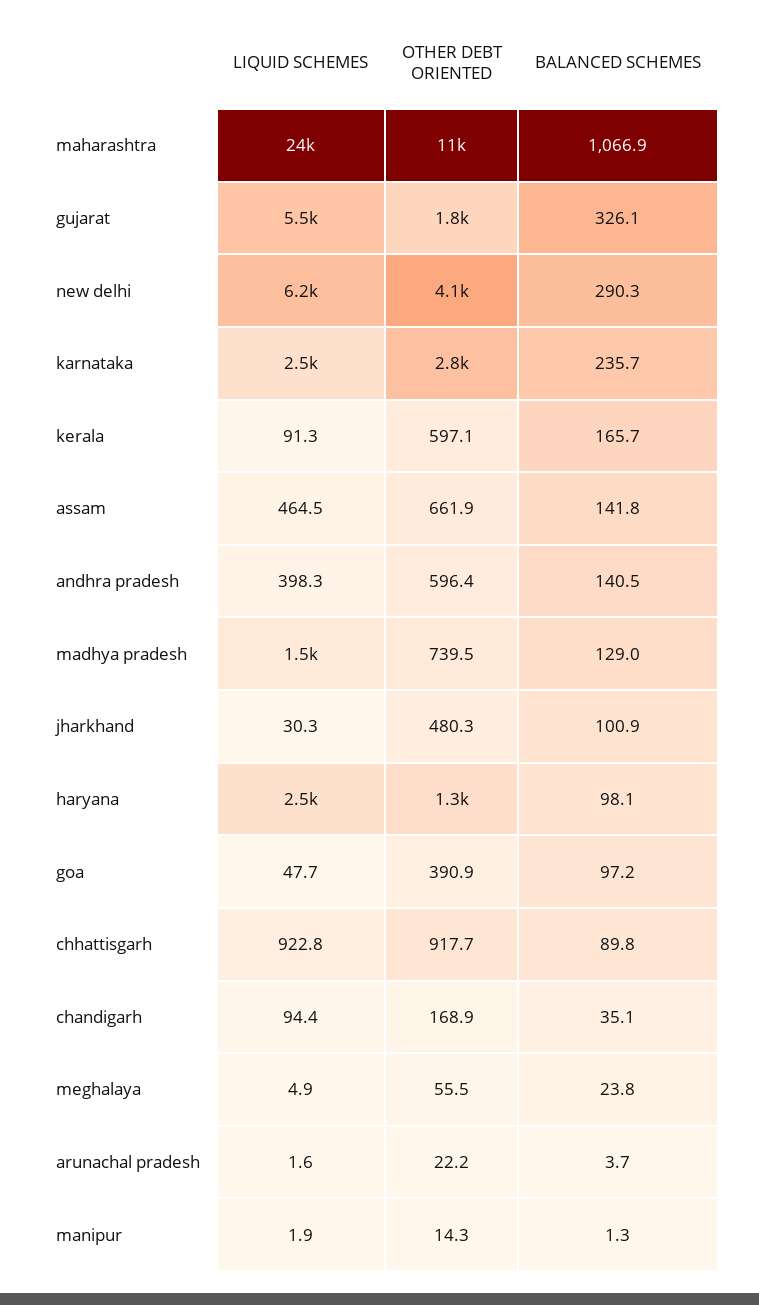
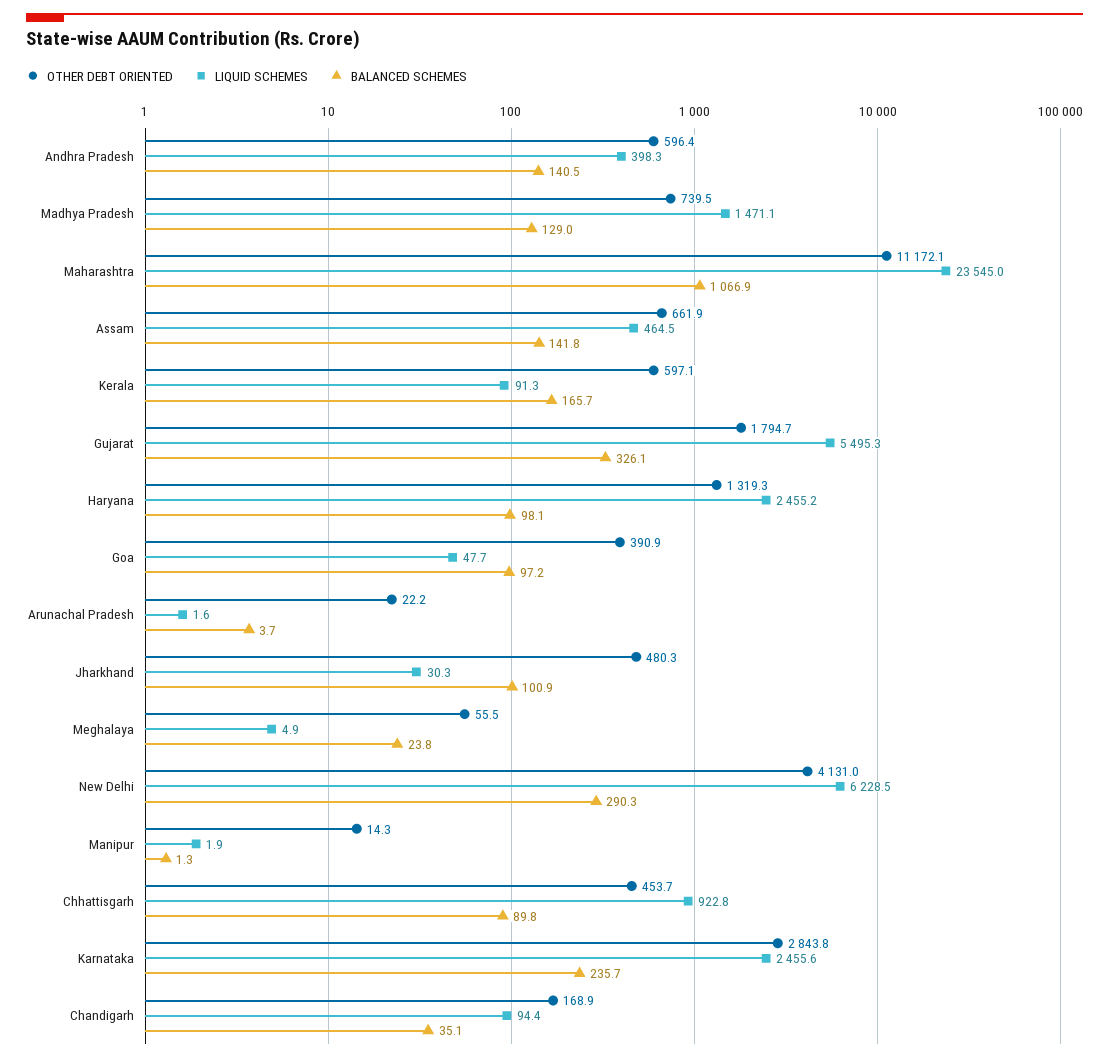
OTHER DEBT ORIENTED, chhattisgarh: 917.7 -> 453.7

